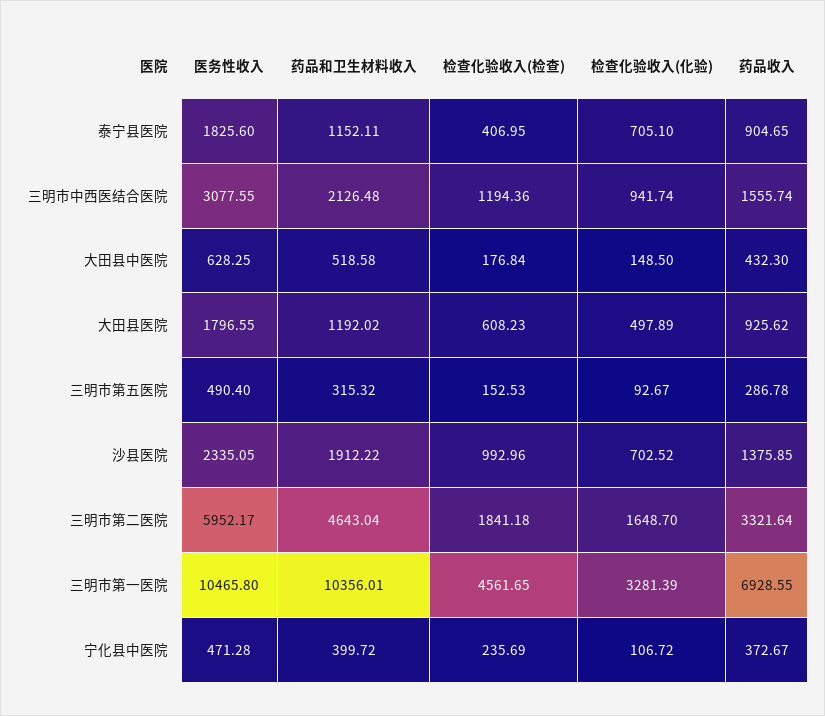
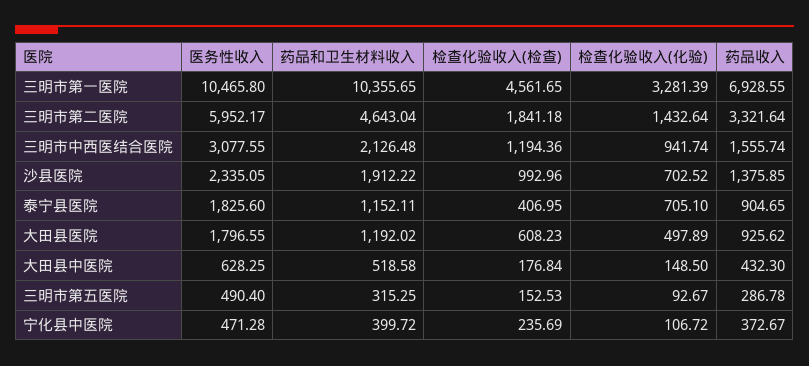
药品和卫生材料收入, 三明市第五医院: 315.32 -> 315.25
检查化验收入(化验), 三明市第二医院: 1648.7 -> 1432.64
药品和卫生材料收入, 三明市第一医院: 10356.01 -> 10355.65

